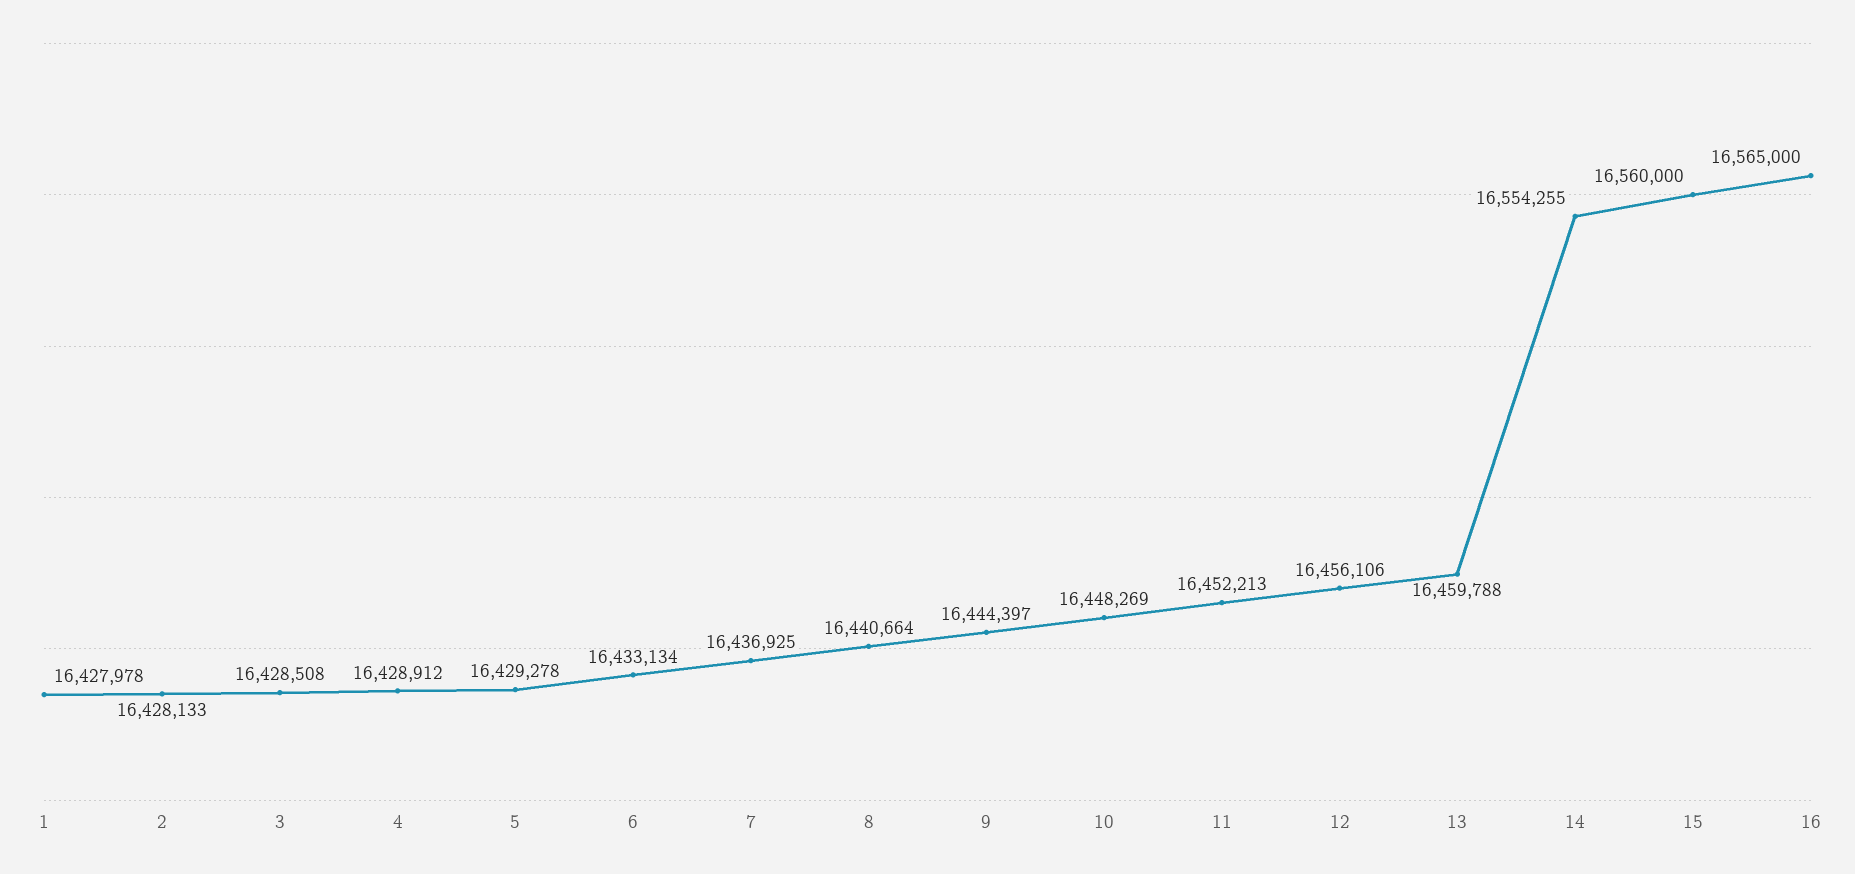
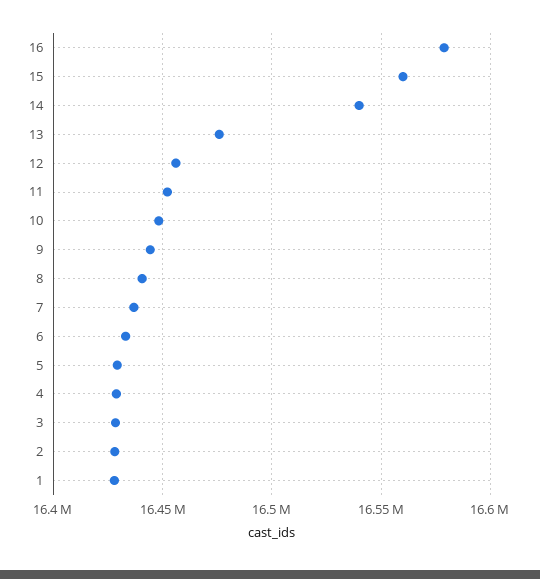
13: 16459788 -> 16475000
14: 16554255 -> 16540000
16: 16565000 -> 16580000

